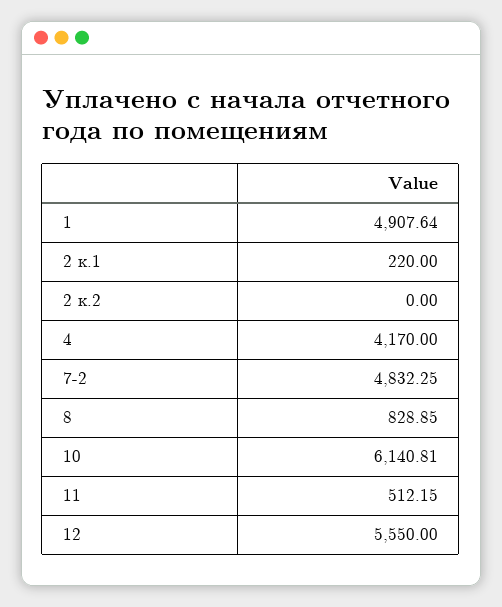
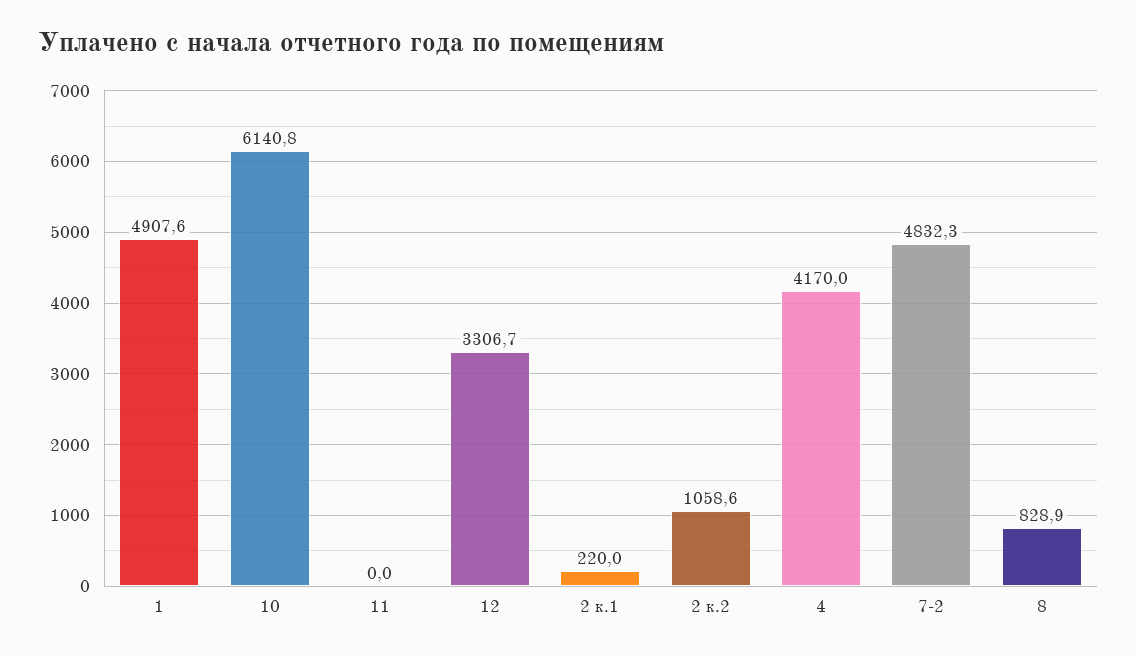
2 к.2: 0 -> 1058.6
11: 512.15 -> 0
12: 5550 -> 3306.7

